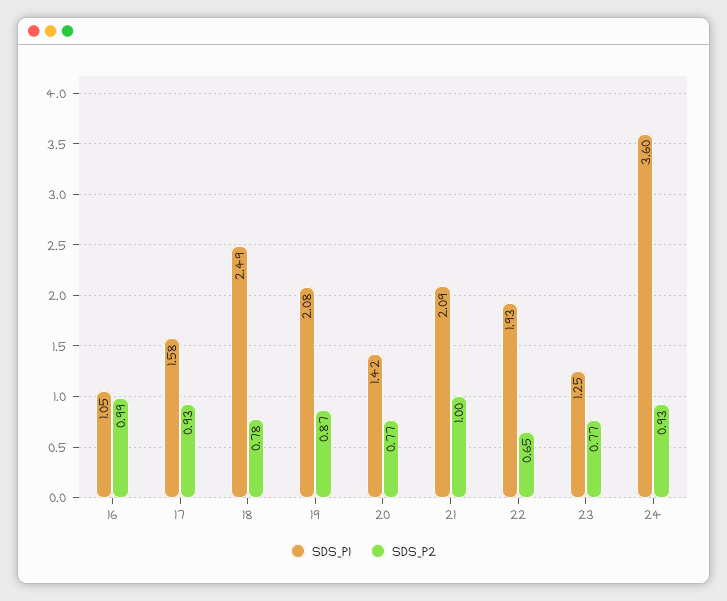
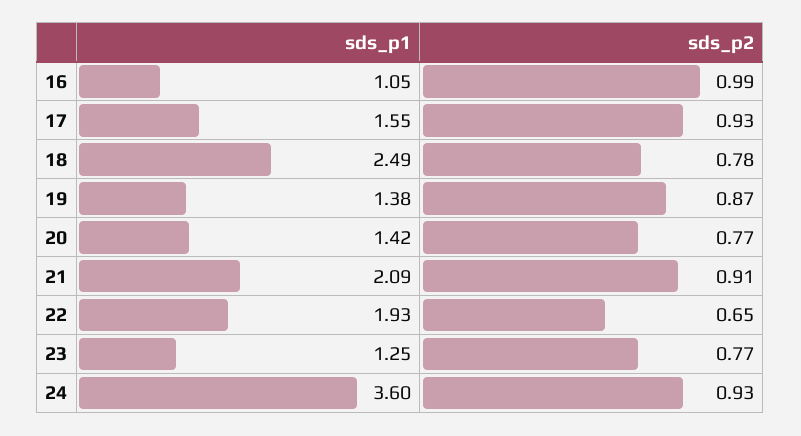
SDS_P1, 17: 1.58 -> 1.55
SDS_P1, 19: 2.08 -> 1.38
SDS_P2, 21: 1 -> 0.91

